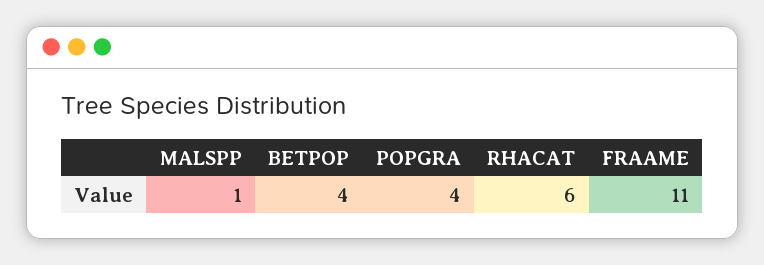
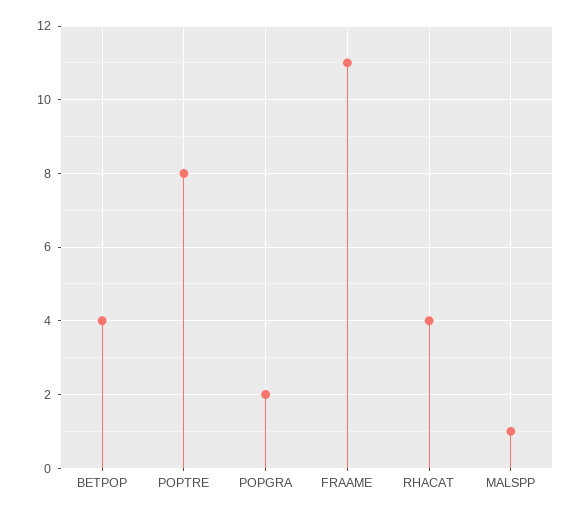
POPGRA: 4 -> 2
RHACAT: 6 -> 4
POPTRE: none -> 8

